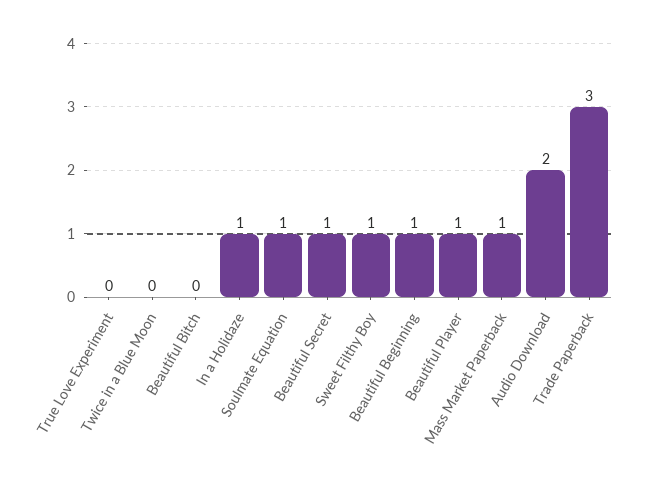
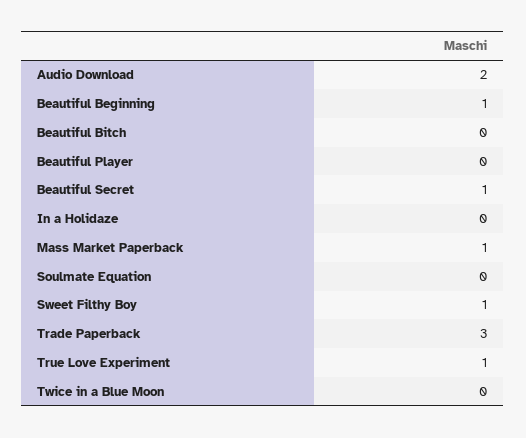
True Love Experiment: 0 -> 1
In a Holidaze: 1 -> 0
Soulmate Equation: 1 -> 0
Beautiful Player: 1 -> 0

